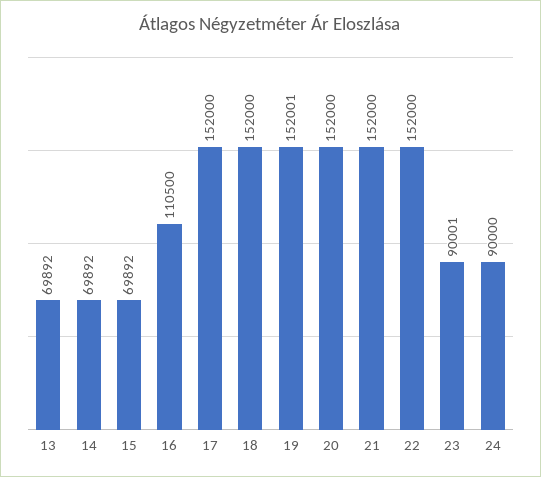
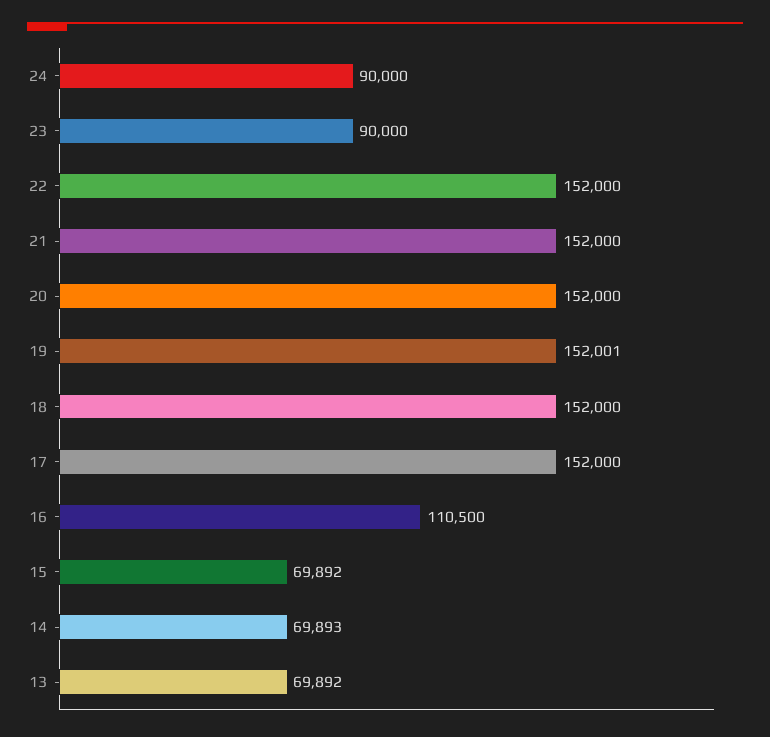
14: 69892 -> 69893
23: 90001 -> 90000

